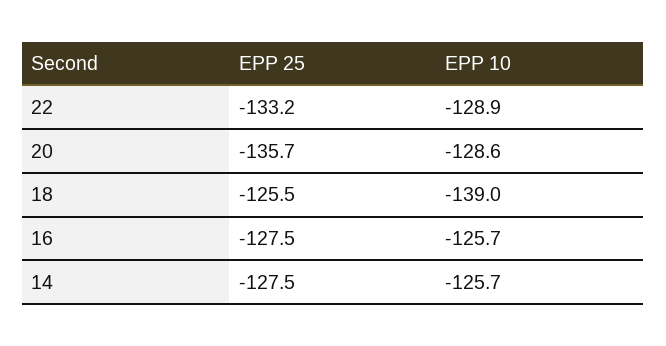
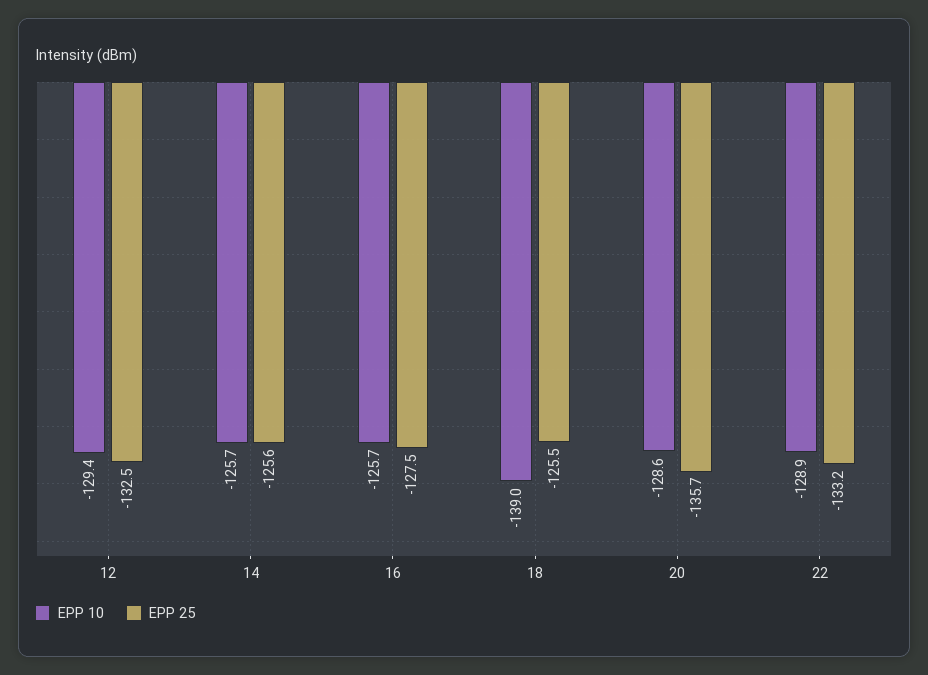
EPP 25, 14: -127.5 -> -125.6
EPP 10, 12: none -> -129.4
EPP 25, 12: none -> -132.5

